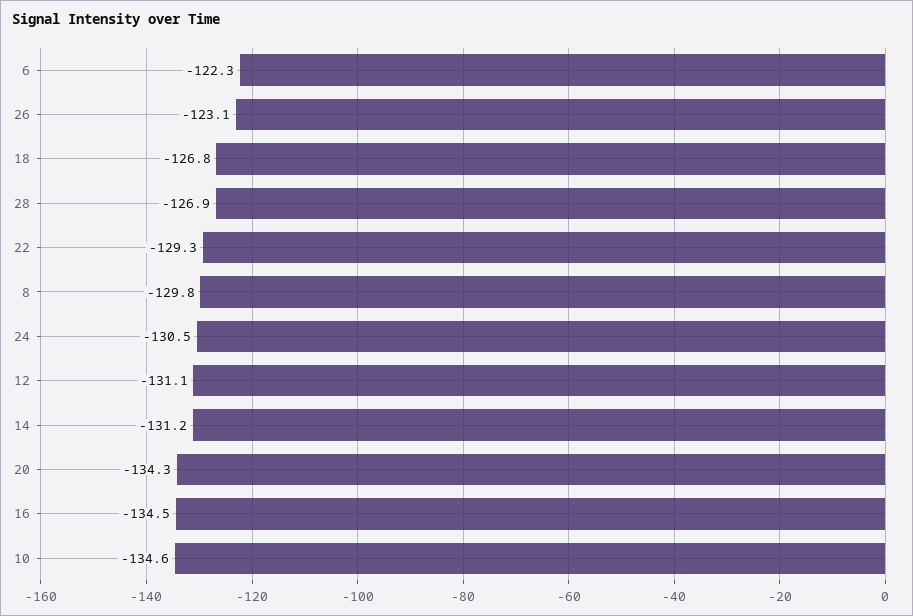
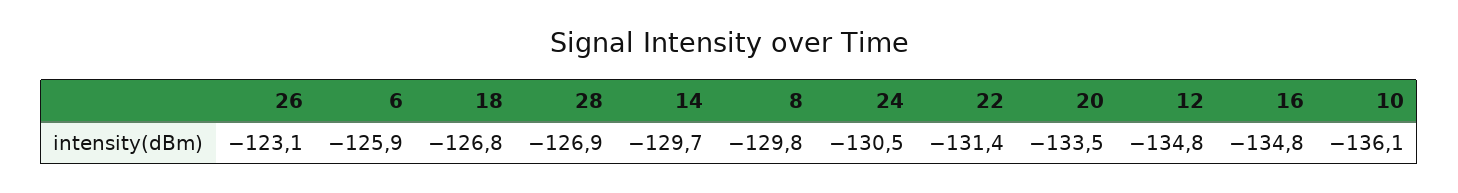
6: -122.3 -> -125.9
22: -129.3 -> -131.4
12: -131.1 -> -134.8
14: -131.2 -> -129.7
20: -134.3 -> -133.5
16: -134.5 -> -134.8
10: -134.6 -> -136.1

